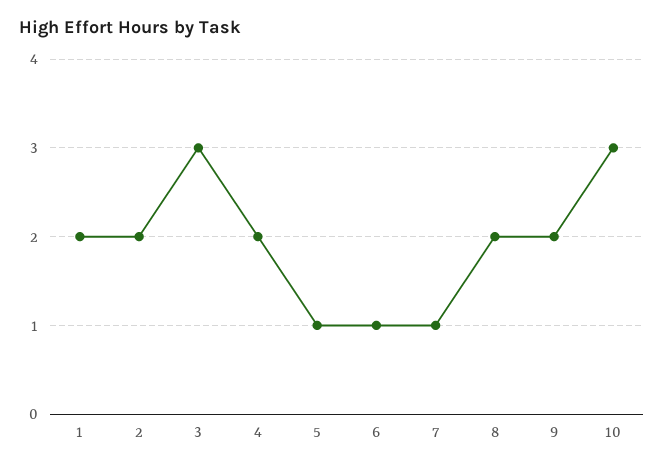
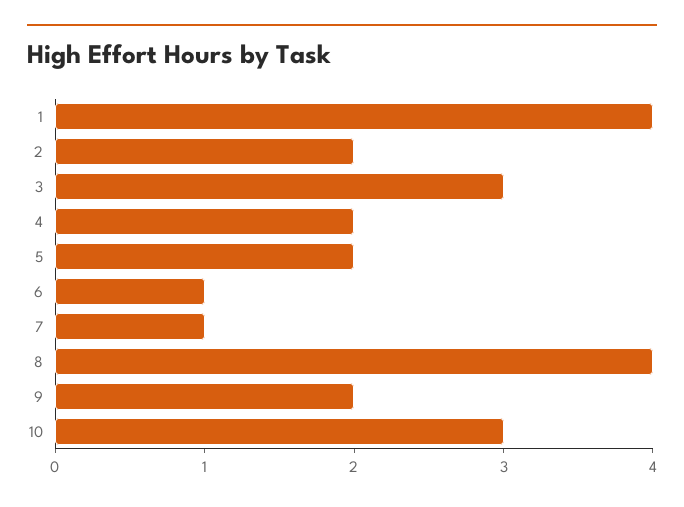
1: 2 -> 4
5: 1 -> 2
8: 2 -> 4

